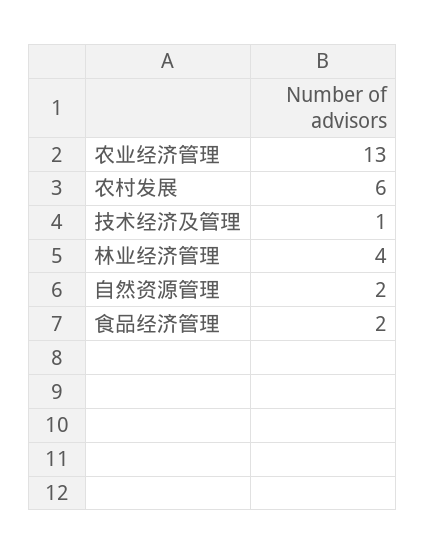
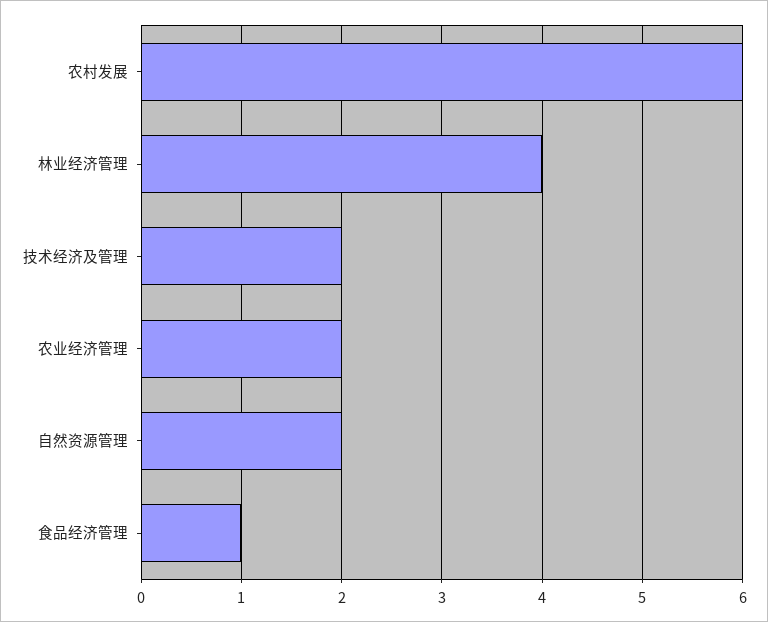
农业经济管理: 13 -> 2
技术经济及管理: 1 -> 2
食品经济管理: 2 -> 1

